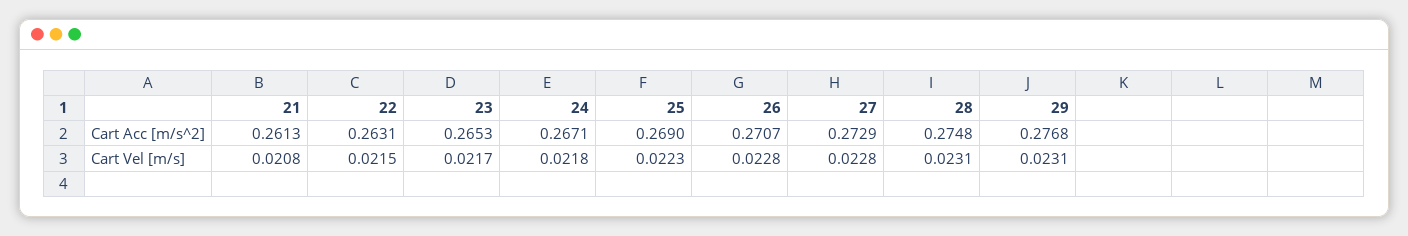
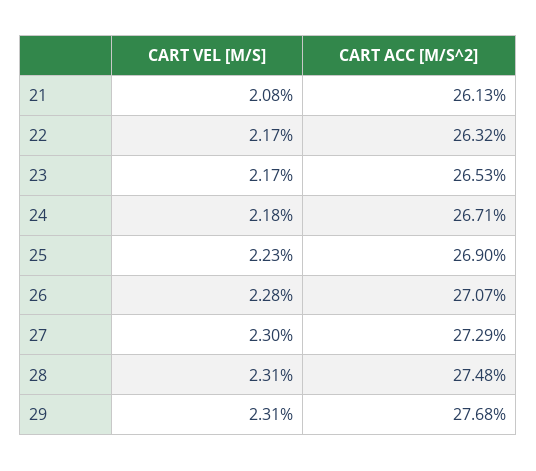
22, Cart Acc [m/s^2]: 0.2631 -> 0.2632
22, Cart Vel [m/s]: 0.0215 -> 0.0217
27, Cart Vel [m/s]: 0.0228 -> 0.023

